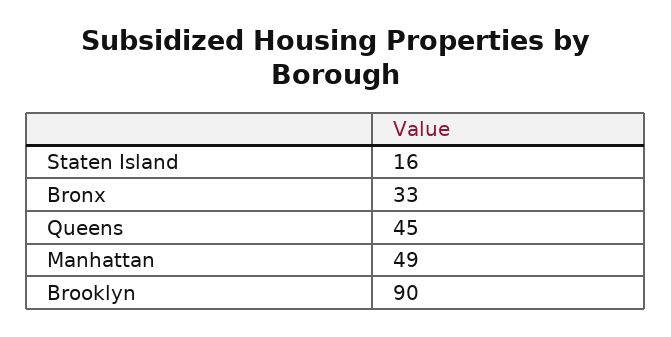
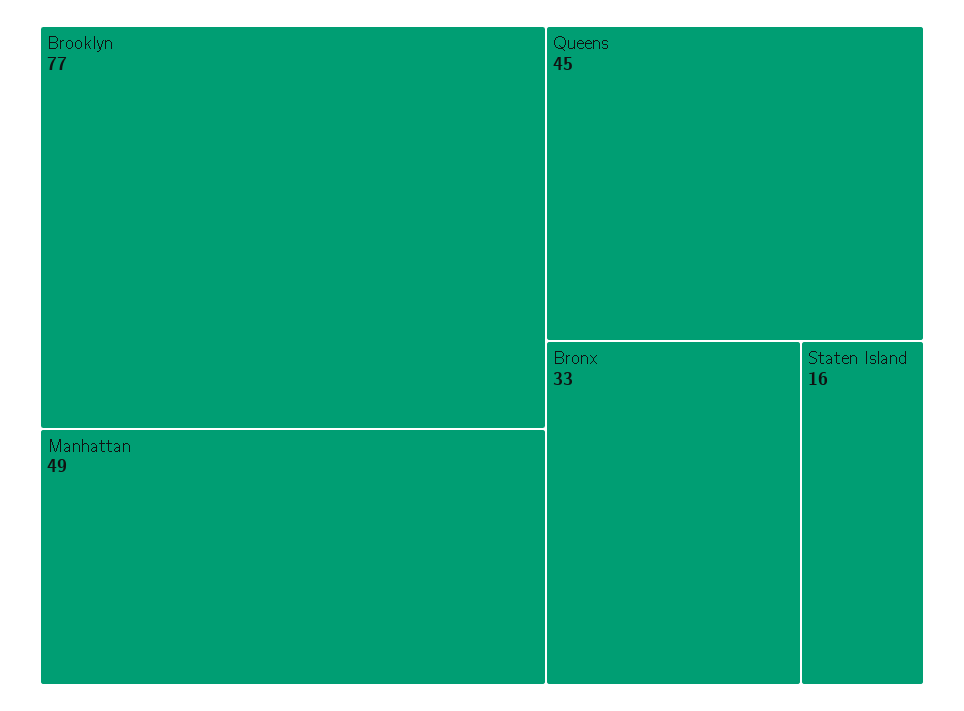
Brooklyn: 90 -> 77

